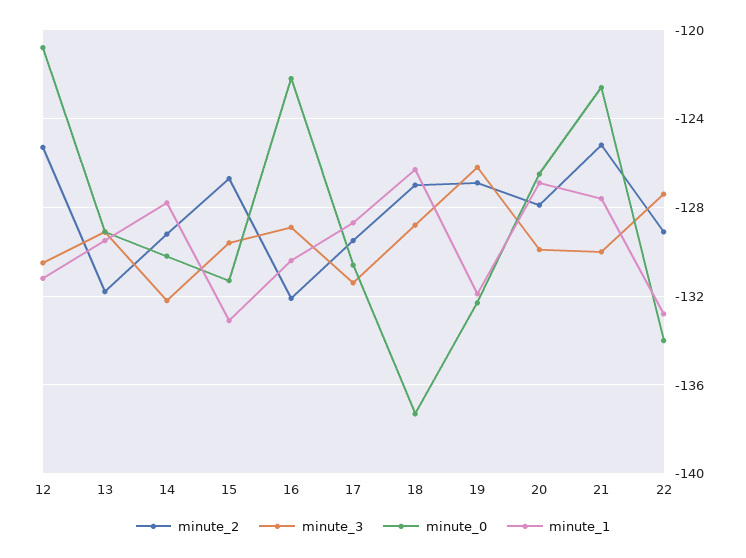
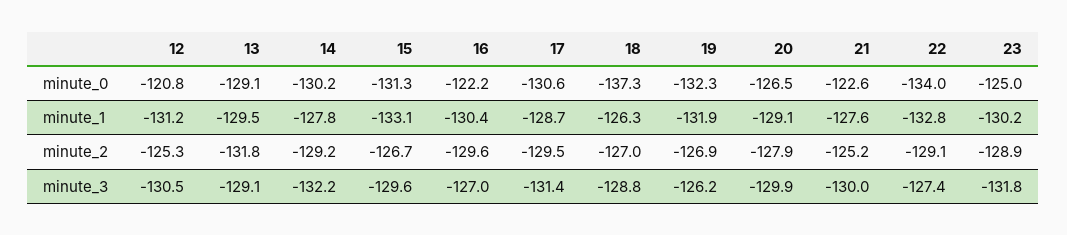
minute_2, 16: -132 -> -129.6
minute_3, 16: -129 -> -127
minute_1, 20: -127 -> -129.1
minute_0, 23: none -> -125
minute_1, 23: none -> -130.2
minute_2, 23: none -> -128.9
minute_3, 23: none -> -131.8

